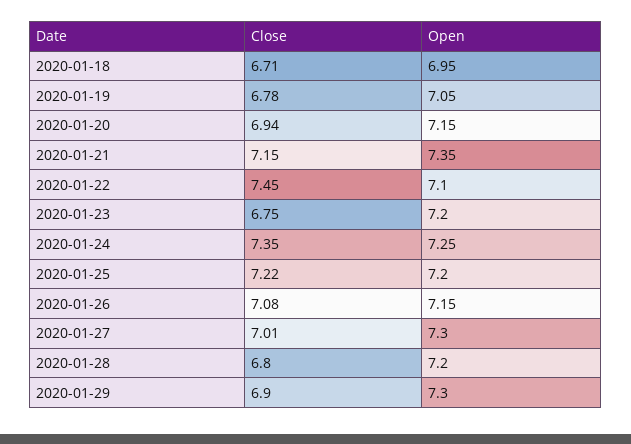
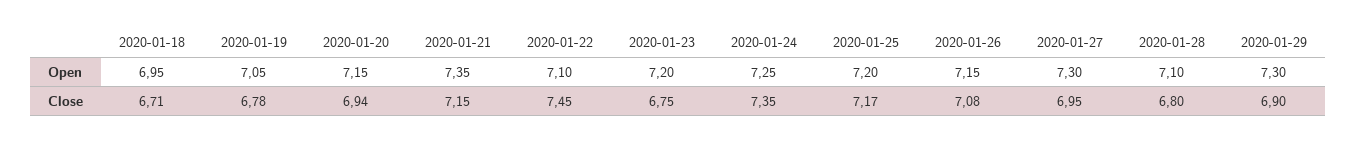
Close, 2020-01-25: 7.22 -> 7.17
Close, 2020-01-27: 7.01 -> 6.95
Open, 2020-01-28: 7.2 -> 7.1

